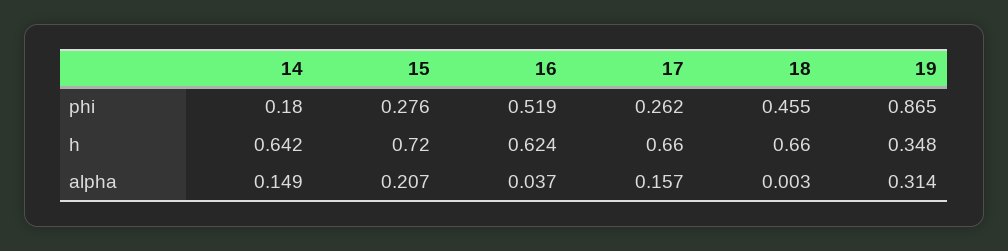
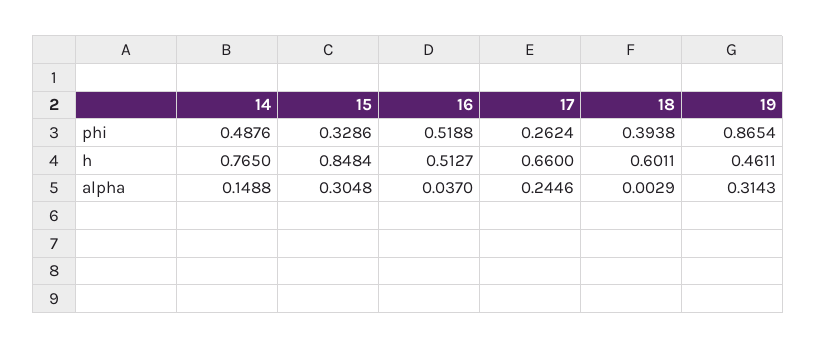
14, phi: 0.18 -> 0.4876
15, phi: 0.276 -> 0.3286
18, phi: 0.455 -> 0.3938
14, h: 0.642 -> 0.765
15, h: 0.72 -> 0.8484
16, h: 0.624 -> 0.5127
18, h: 0.66 -> 0.6011
19, h: 0.348 -> 0.4611
15, alpha: 0.207 -> 0.3048
17, alpha: 0.157 -> 0.2446

